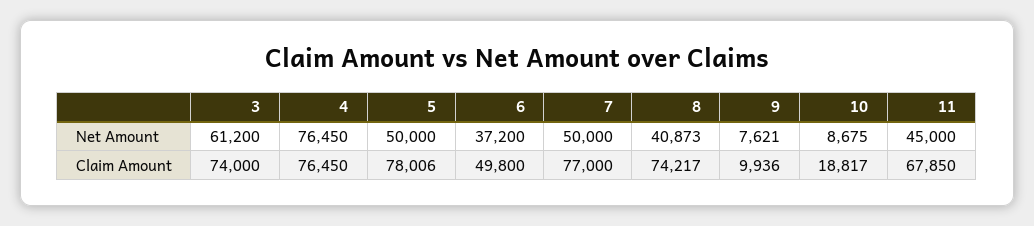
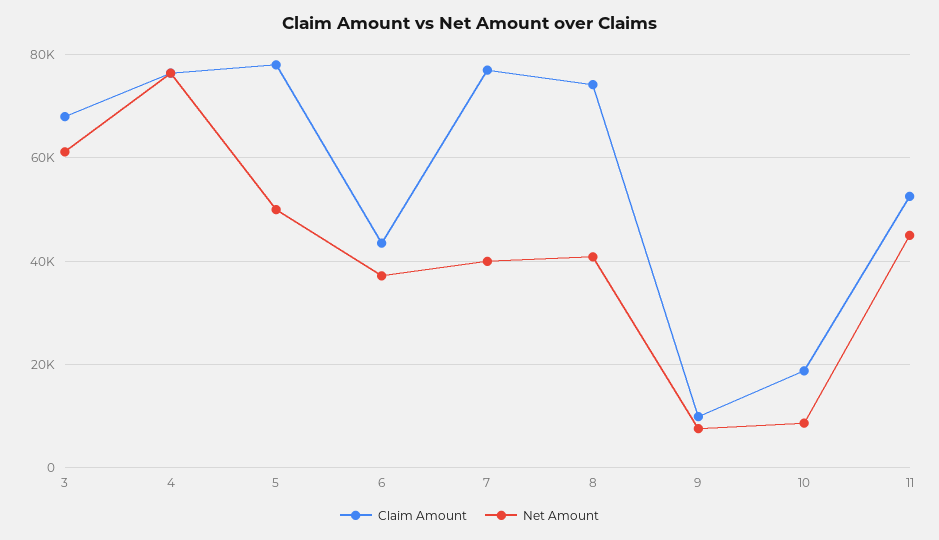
Net Amount, 7: 50000 -> 40000
Claim Amount, 3: 74000 -> 68000
Claim Amount, 6: 49800 -> 44000
Claim Amount, 11: 67850 -> 52000

